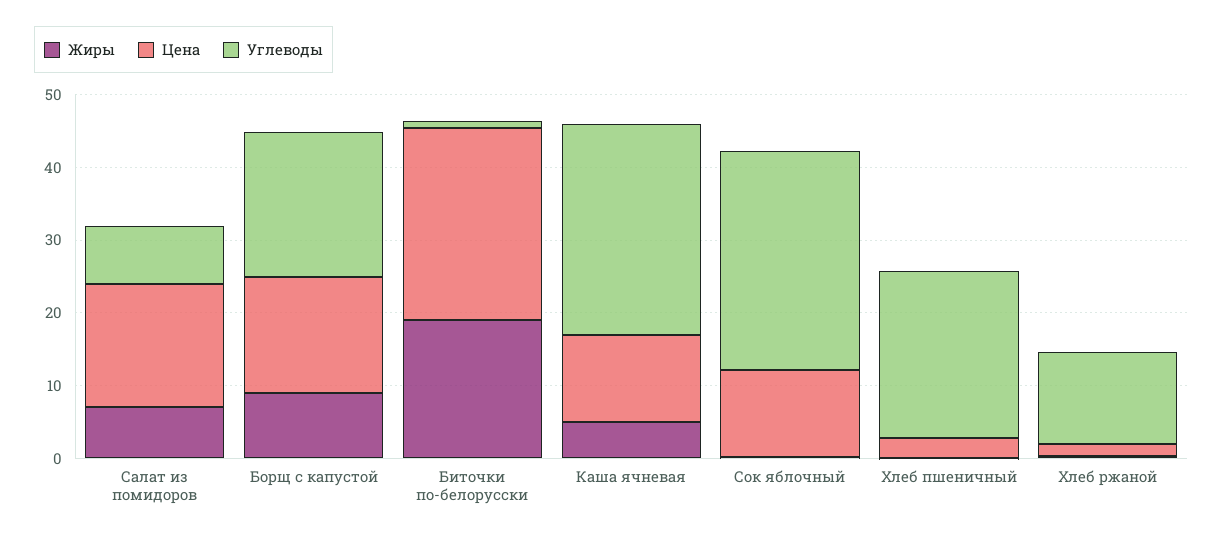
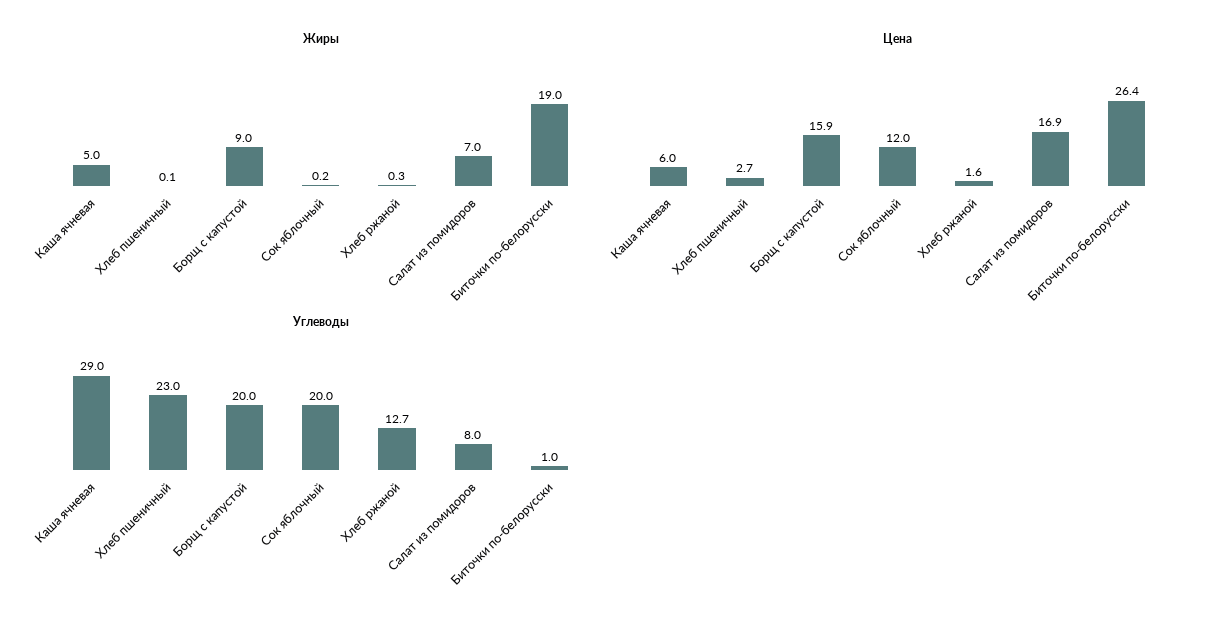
Цена, Каша ячневая: 12 -> 6
Углеводы, Сок яблочный: 30 -> 20

